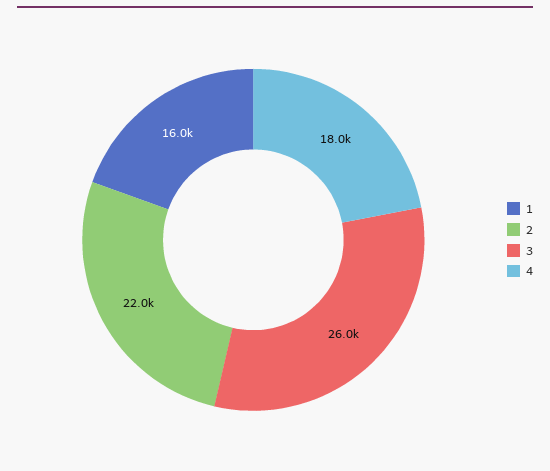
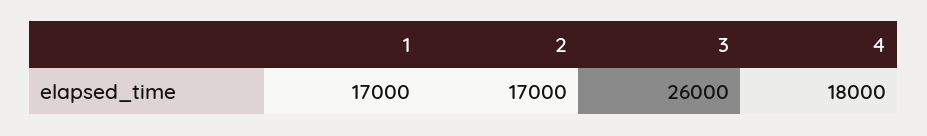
1: 16000 -> 17000
2: 22000 -> 17000

